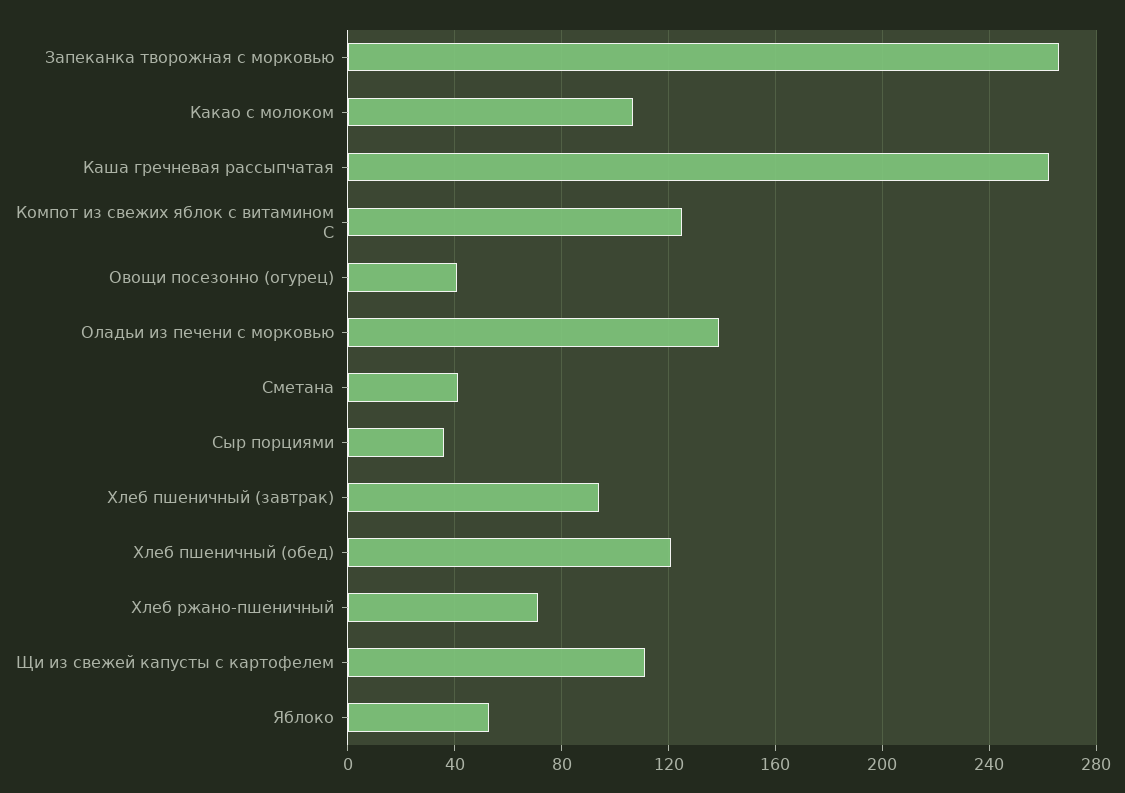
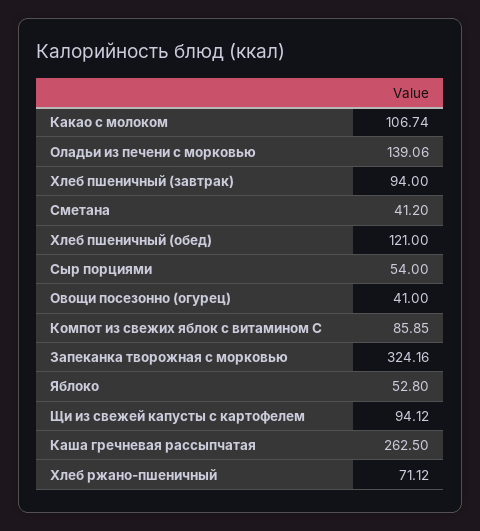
Запеканка творожная с морковью: 265 -> 324.16
Компот из свежих яблок с витамином С: 125 -> 85.85
Сыр порциями: 35 -> 54
Щи из свежей капусты с картофелем: 110 -> 94.12

